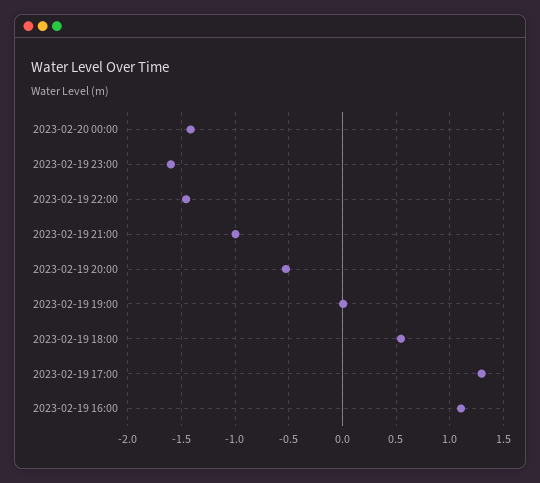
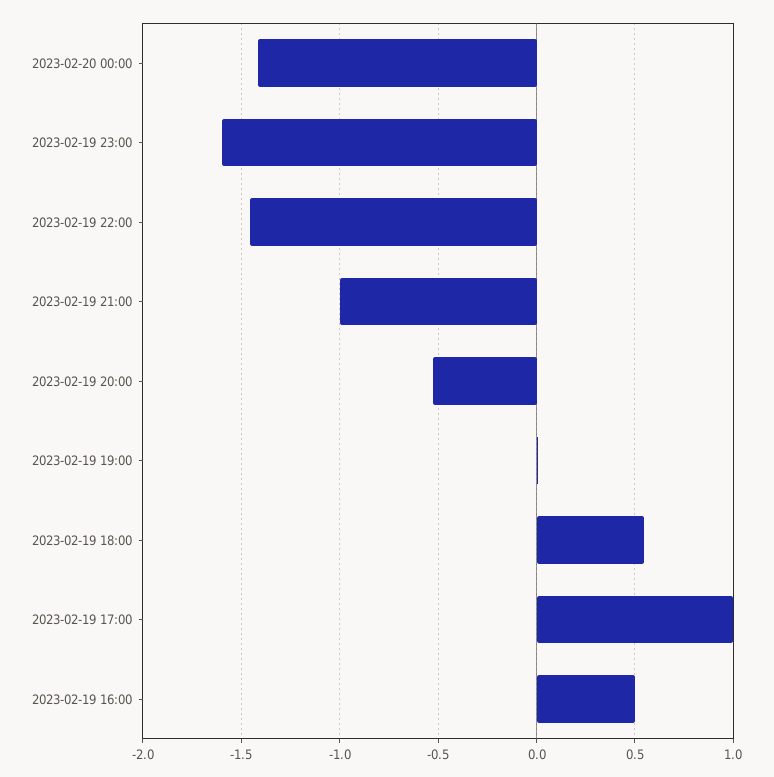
2023-02-19 17:00: 1.3 -> 1
2023-02-19 16:00: 1.1 -> 0.5

